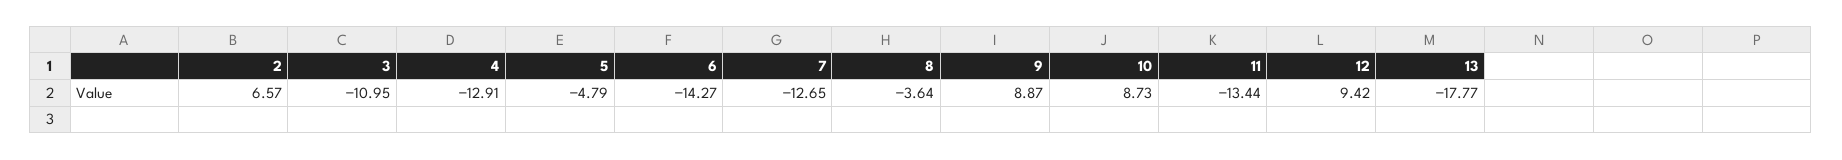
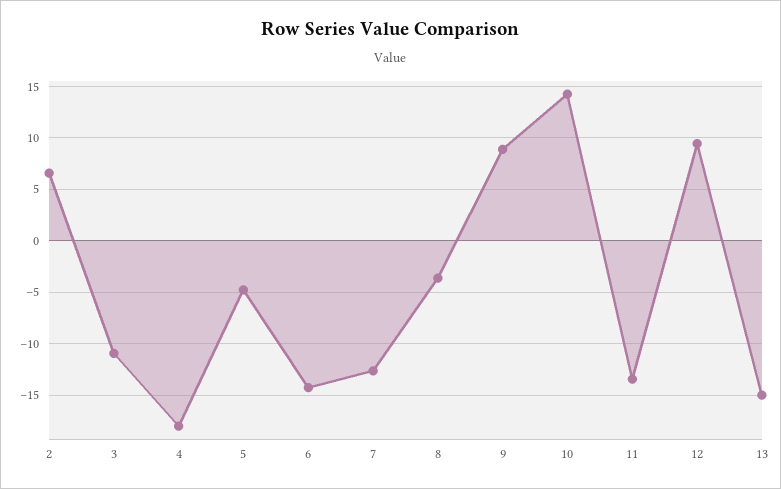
4: -12.91 -> -18
10: 8.73 -> 14
13: -17.77 -> -15

